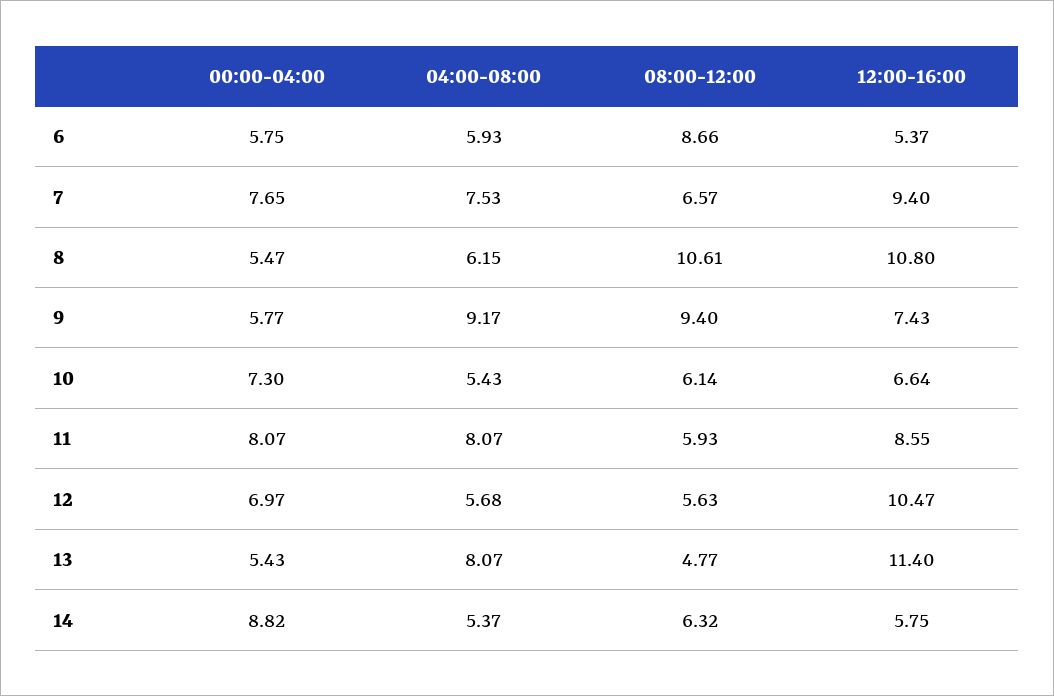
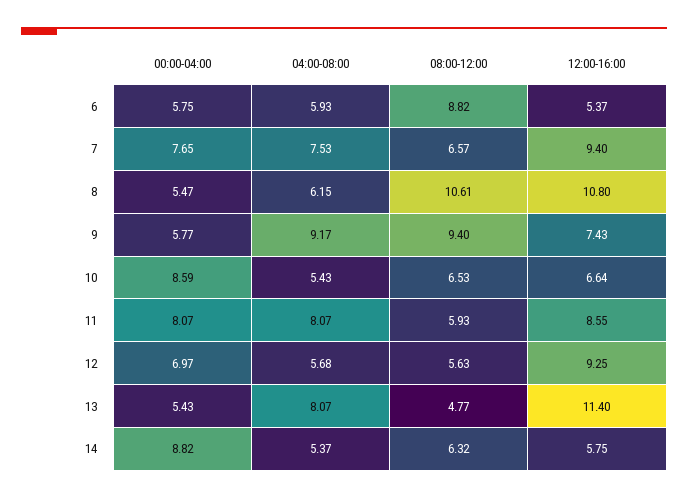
08:00-12:00, 6: 8.66 -> 8.82
00:00-04:00, 10: 7.3 -> 8.59
08:00-12:00, 10: 6.14 -> 6.53
12:00-16:00, 12: 10.47 -> 9.25

